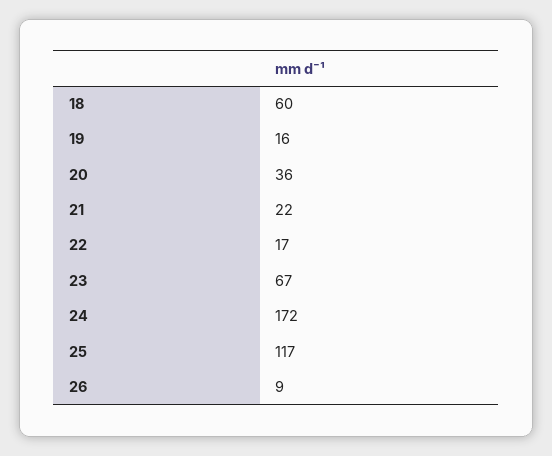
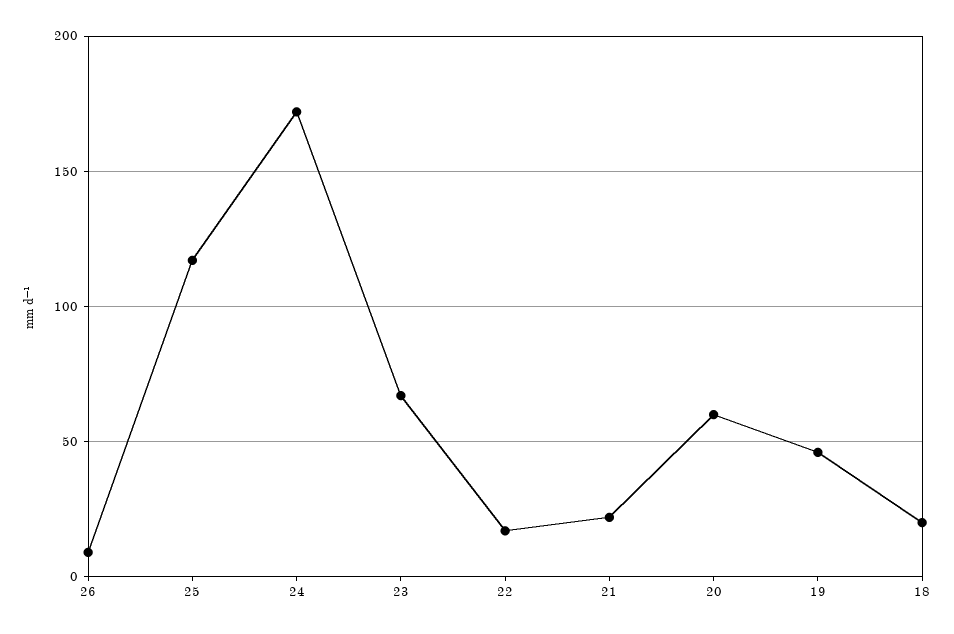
18: 60 -> 20
19: 16 -> 45
20: 36 -> 60

